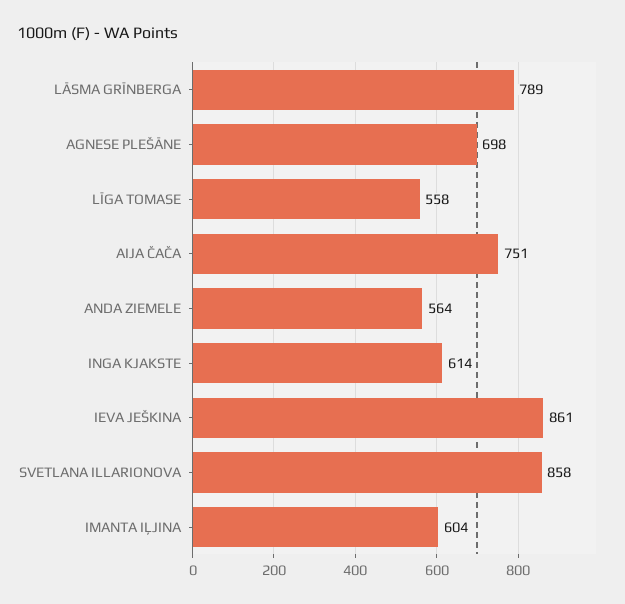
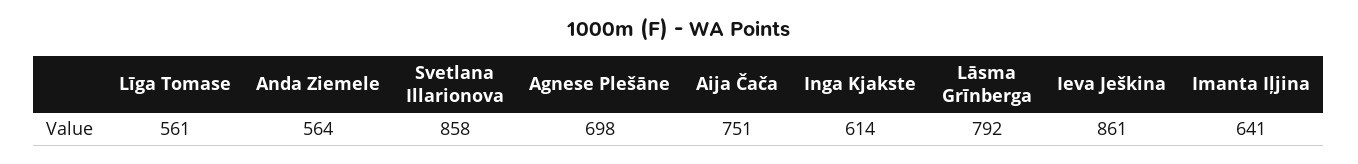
LĀSMA GRĪNBERGA: 789 -> 792
LĪGA TOMASE: 558 -> 561
IMANTA IĻJINA: 604 -> 641

